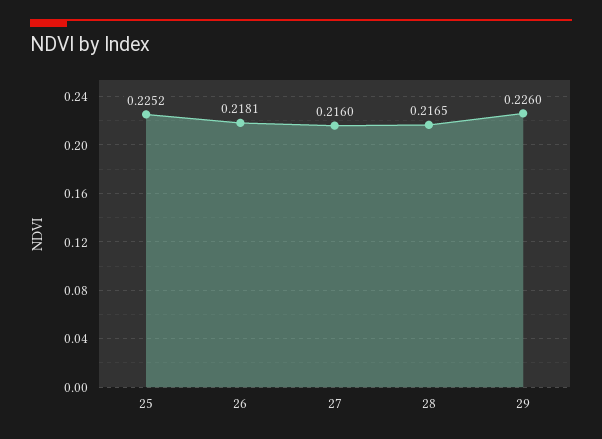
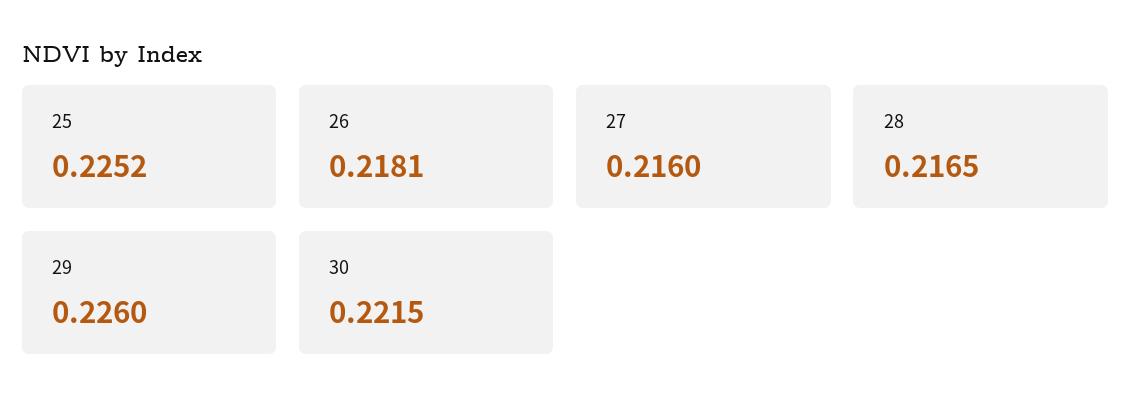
30: none -> 0.2215

